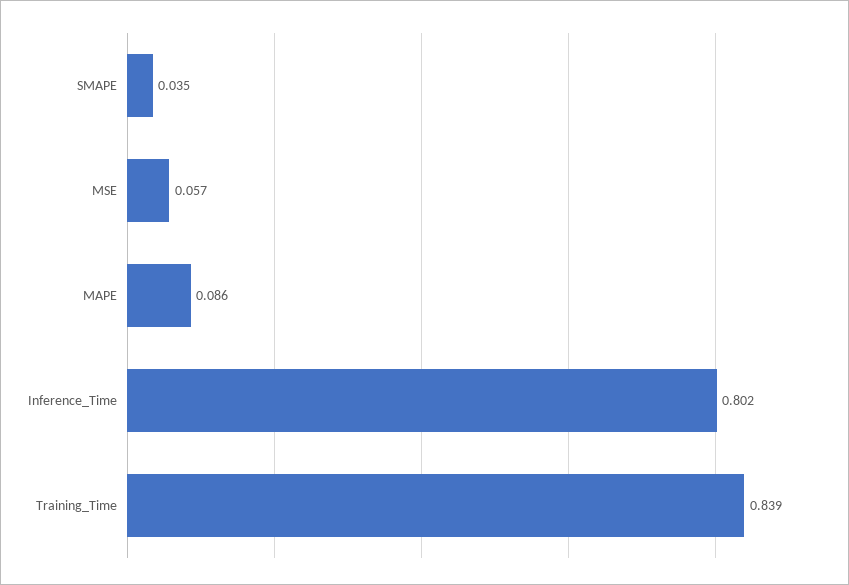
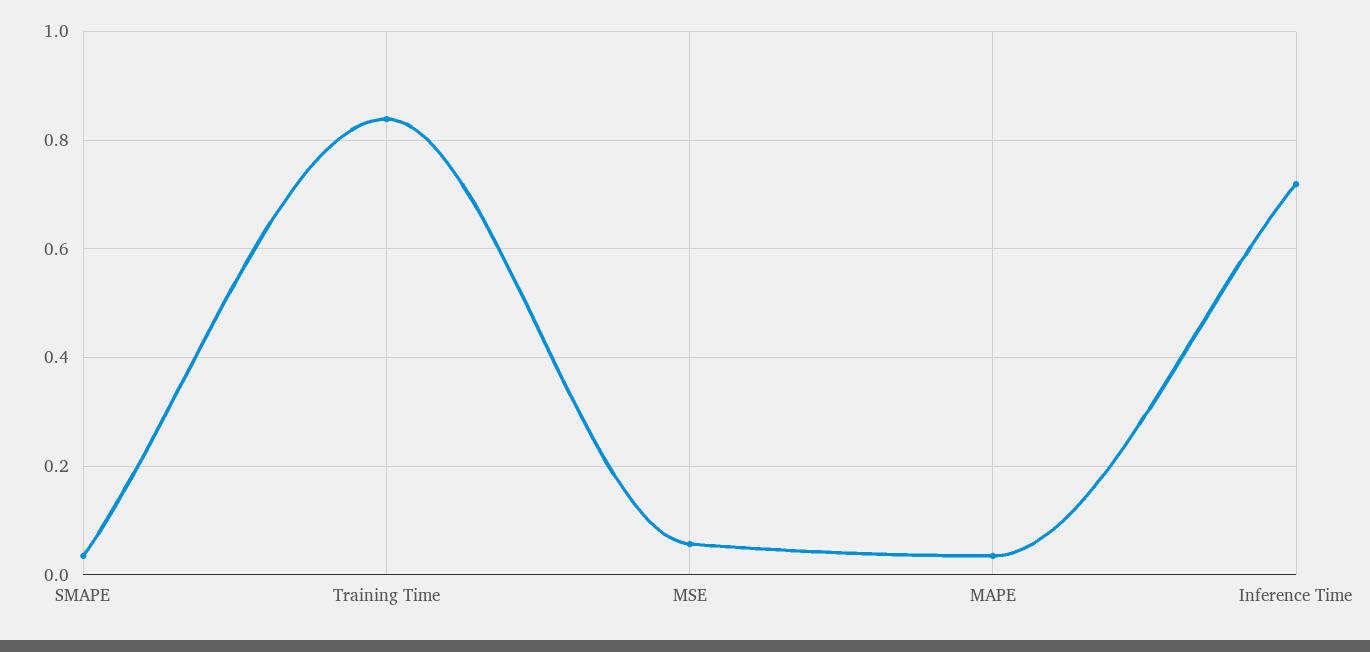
MAPE: 0.086 -> 0.04
Inference_Time: 0.802 -> 0.72

